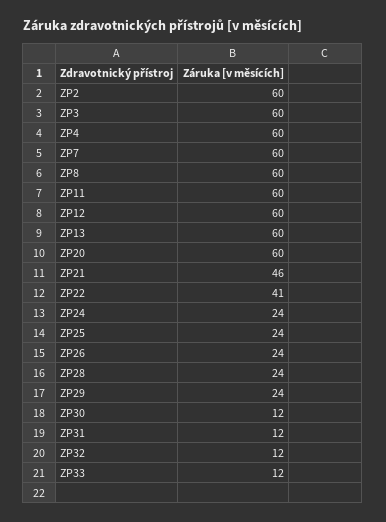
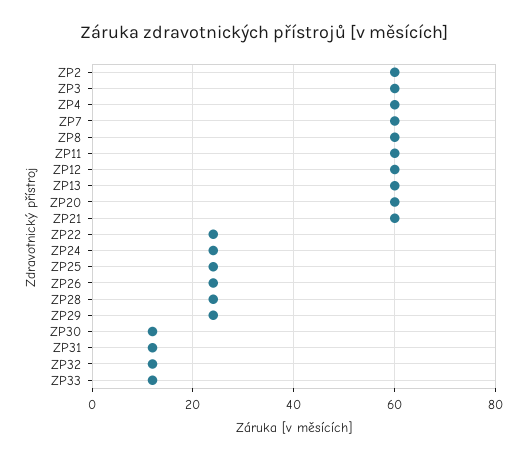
ZP21: 46 -> 60
ZP22: 41 -> 25

